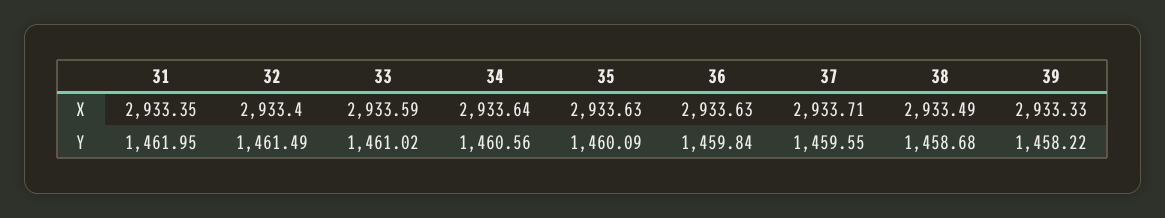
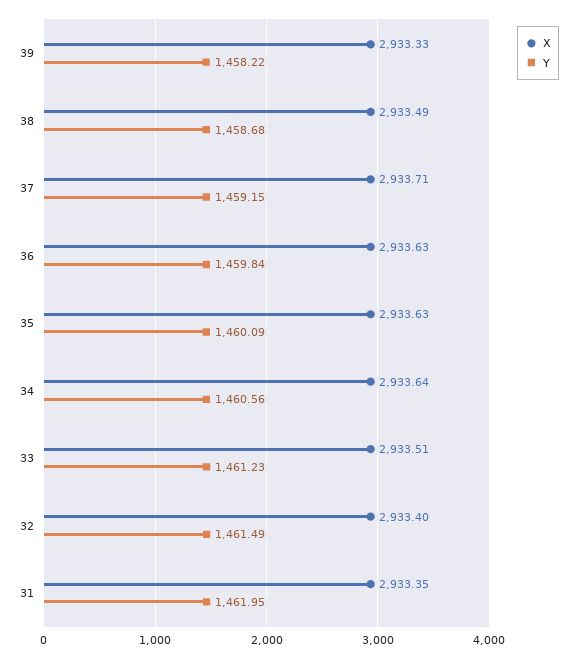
X, 33: 2933.59 -> 2933.51
Y, 33: 1461.02 -> 1461.23
Y, 37: 1459.55 -> 1459.15

